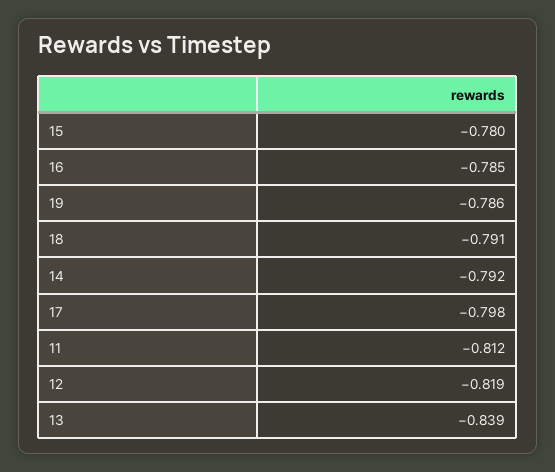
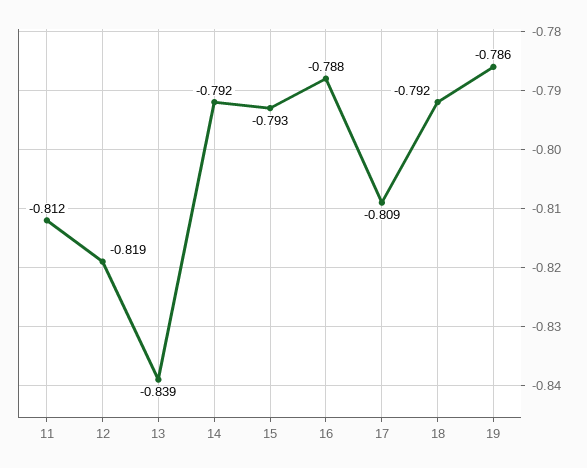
15: -0.78 -> -0.793
16: -0.785 -> -0.788
18: -0.791 -> -0.792
17: -0.798 -> -0.809

